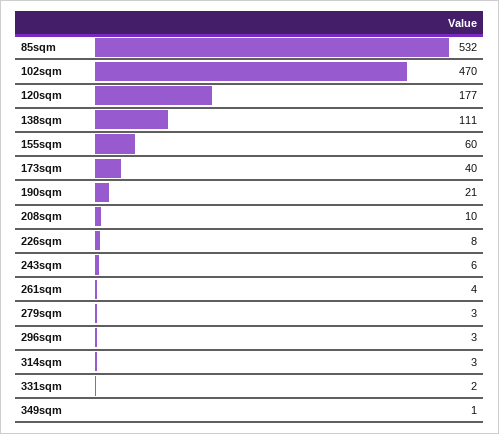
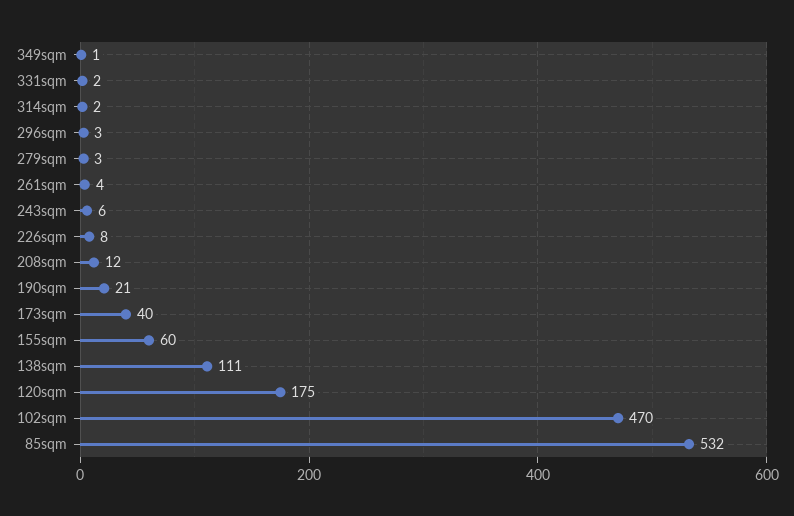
120sqm: 177 -> 175
208sqm: 10 -> 12
314sqm: 3 -> 2

